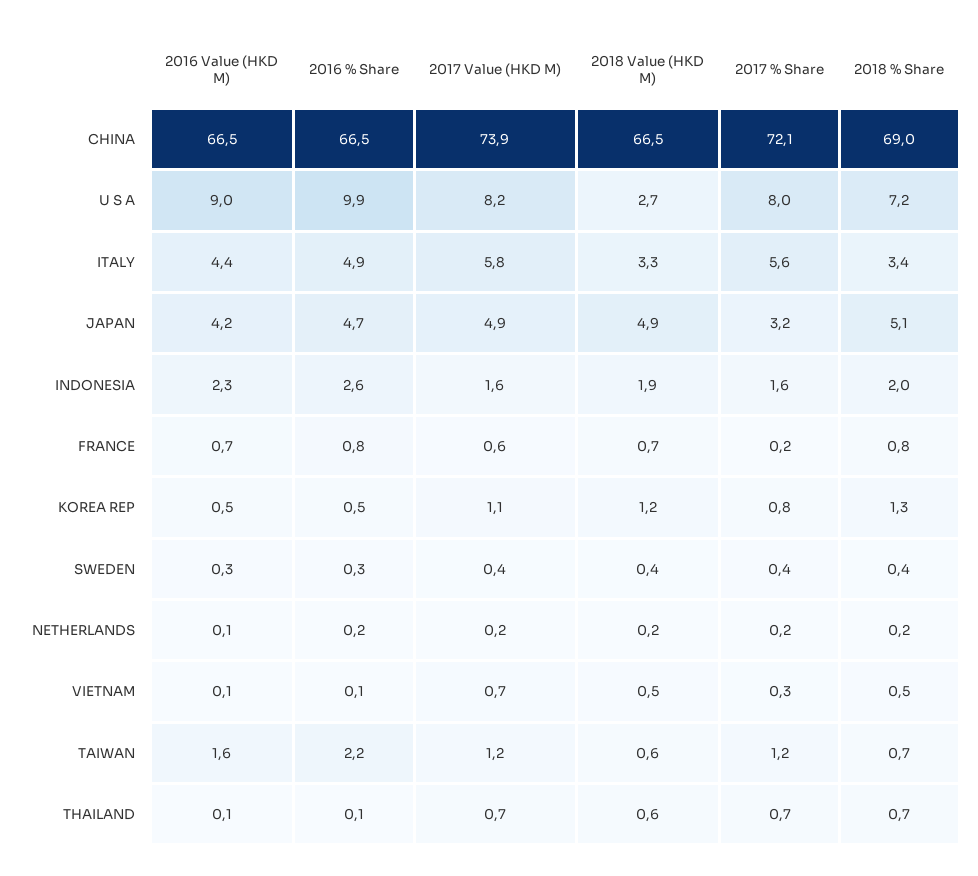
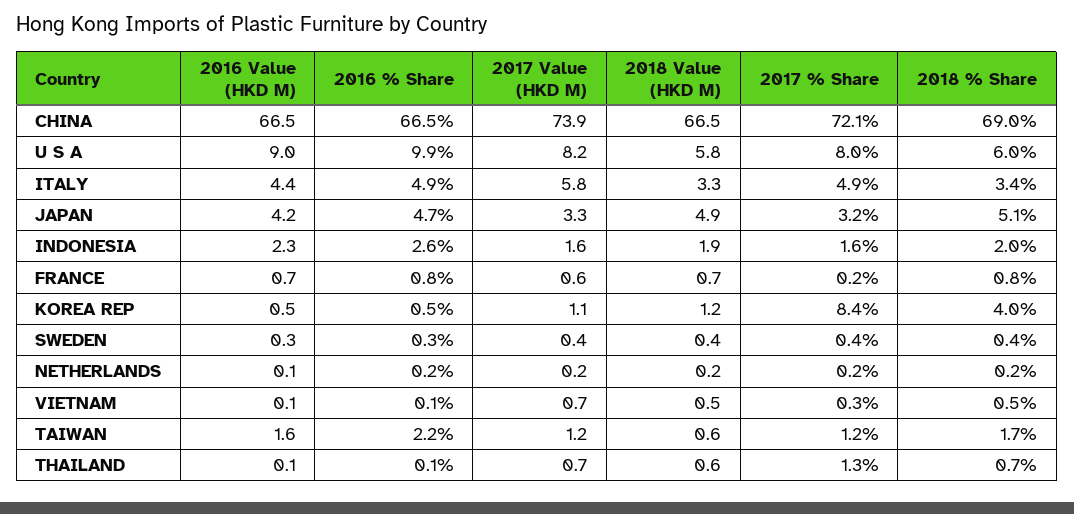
2018 Value (HKD M), U S A: 2.7 -> 5.8
2018 % Share, U S A: 7.2 -> 6
2017 % Share, ITALY: 5.6 -> 4.9
2017 Value (HKD M), JAPAN: 4.9 -> 3.3
2017 % Share, KOREA REP: 0.8 -> 8.4
2018 % Share, KOREA REP: 1.3 -> 4
2018 % Share, TAIWAN: 0.7 -> 1.7
2017 % Share, THAILAND: 0.7 -> 1.3

